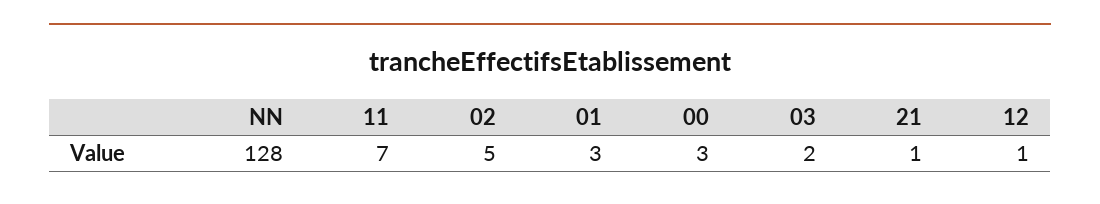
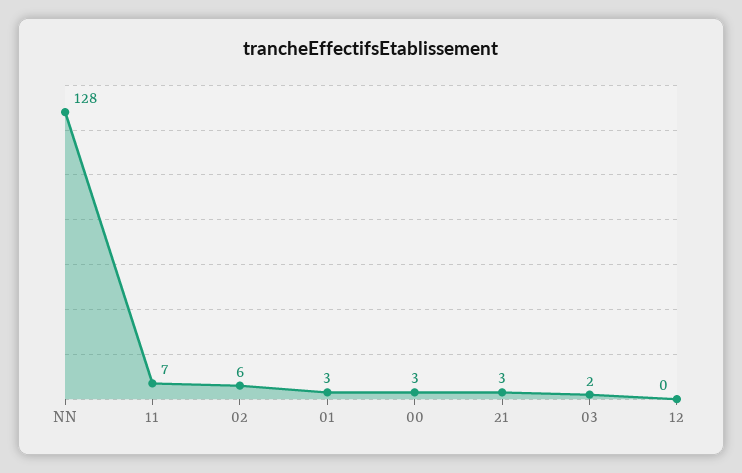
02: 5 -> 6
21: 1 -> 3
12: 1 -> 0

